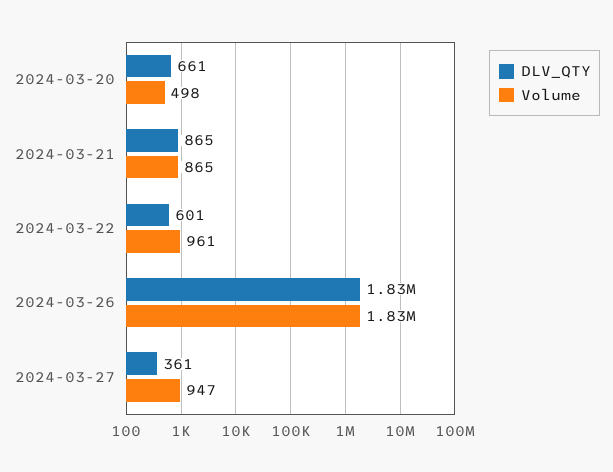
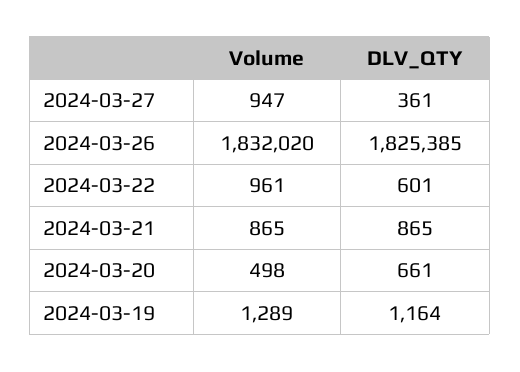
Volume, 2024-03-19: none -> 1289
DLV_QTY, 2024-03-19: none -> 1164

